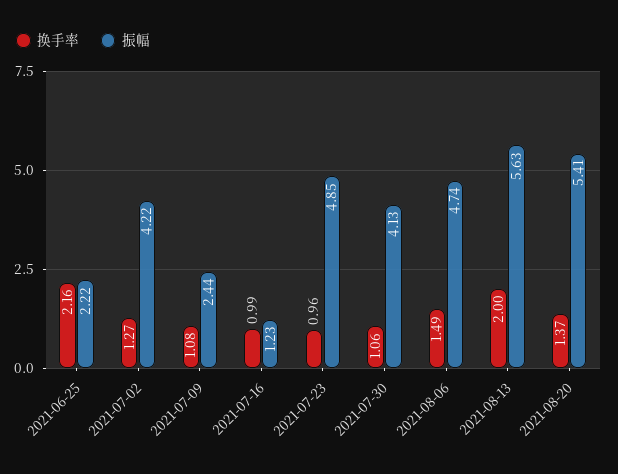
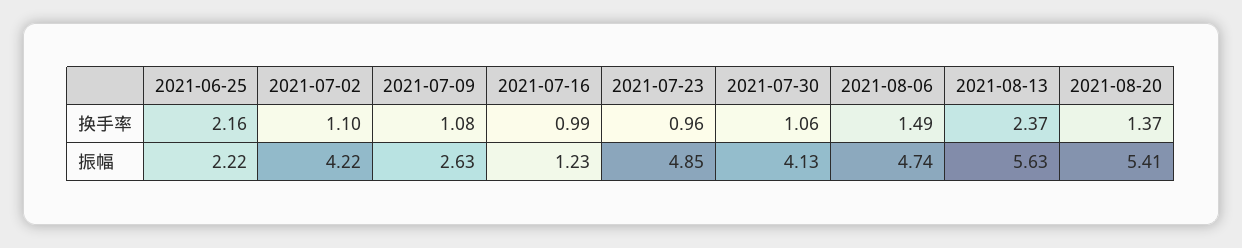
换手率, 2021-07-02: 1.27 -> 1.1
振幅, 2021-07-09: 2.44 -> 2.63
换手率, 2021-08-13: 2 -> 2.37

